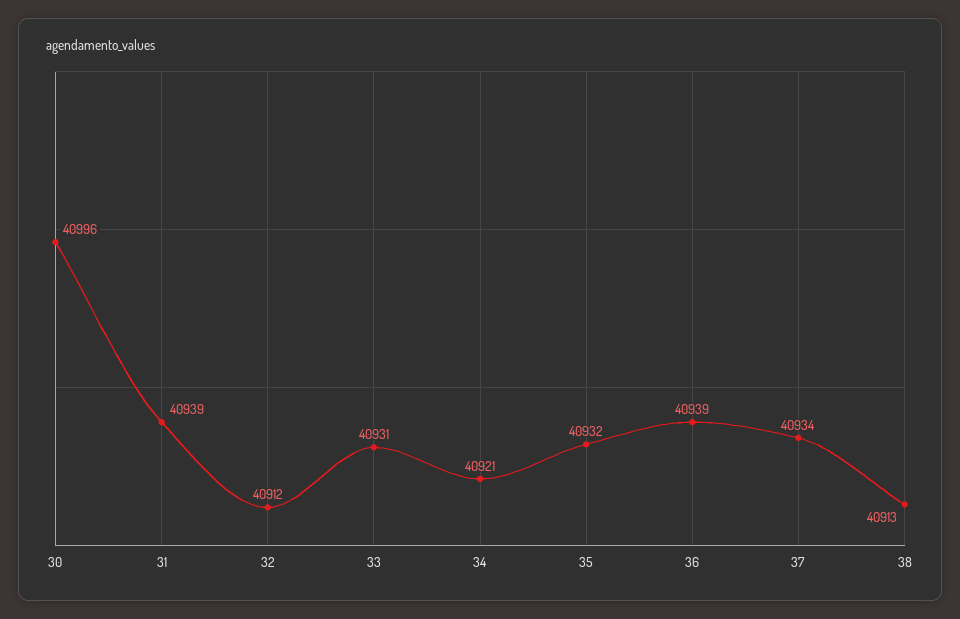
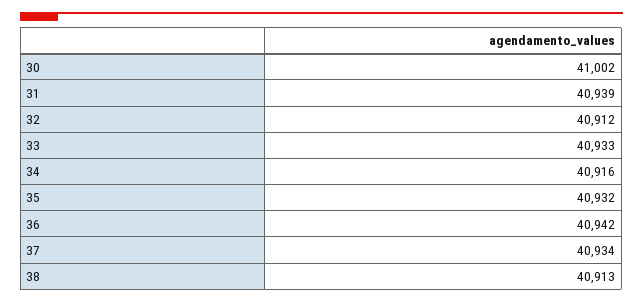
30: 40996 -> 41002
33: 40931 -> 40933
34: 40921 -> 40916
36: 40939 -> 40942

